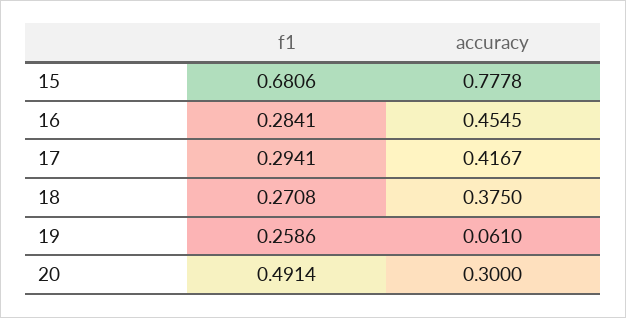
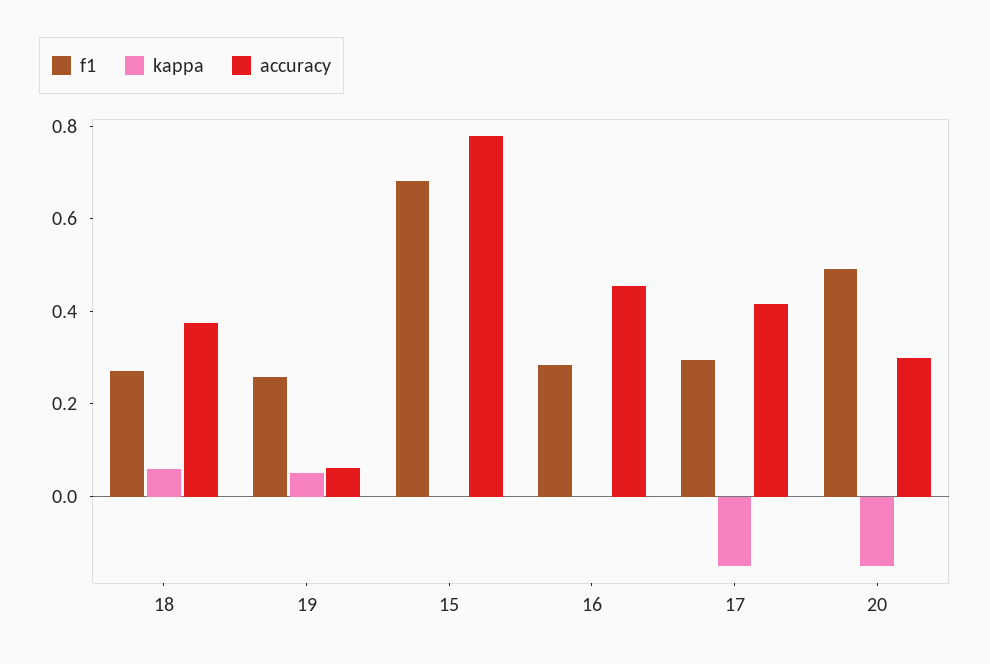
kappa, 18: none -> 0.05
kappa, 19: none -> 0.05
kappa, 15: none -> 0
kappa, 16: none -> 0
kappa, 17: none -> -0.15
kappa, 20: none -> -0.15

